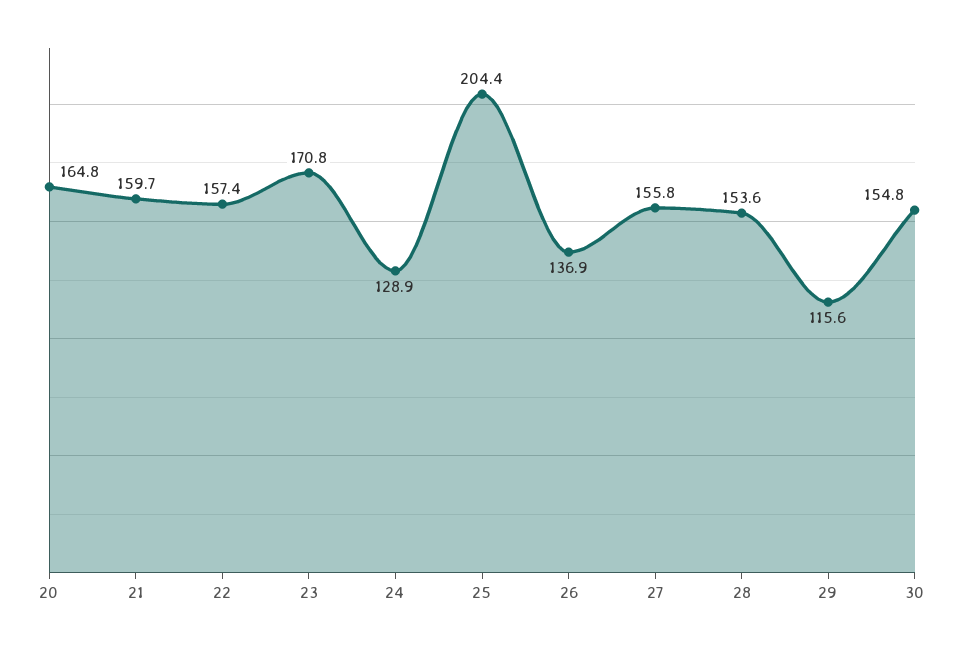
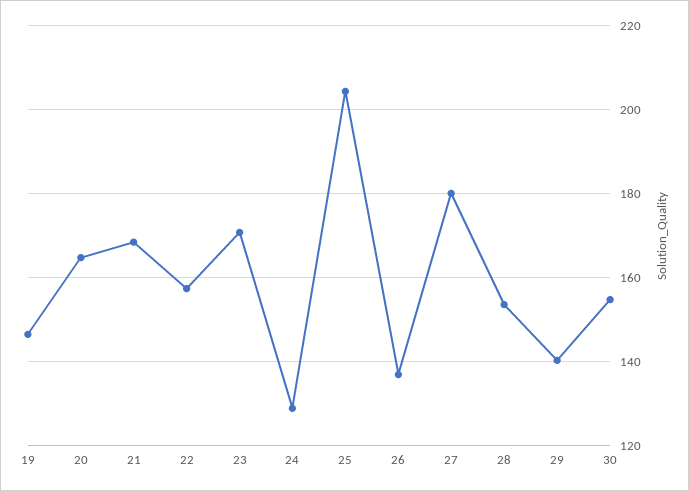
21: 159.7 -> 168
27: 155.8 -> 180
29: 115.6 -> 140
19: none -> 146

